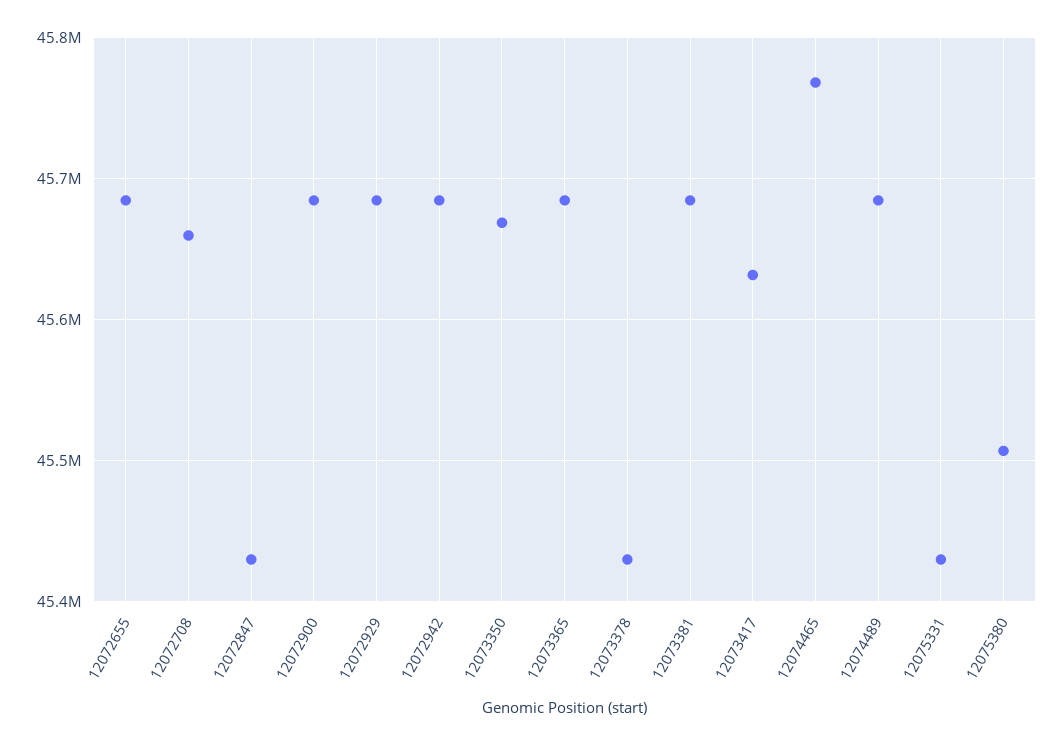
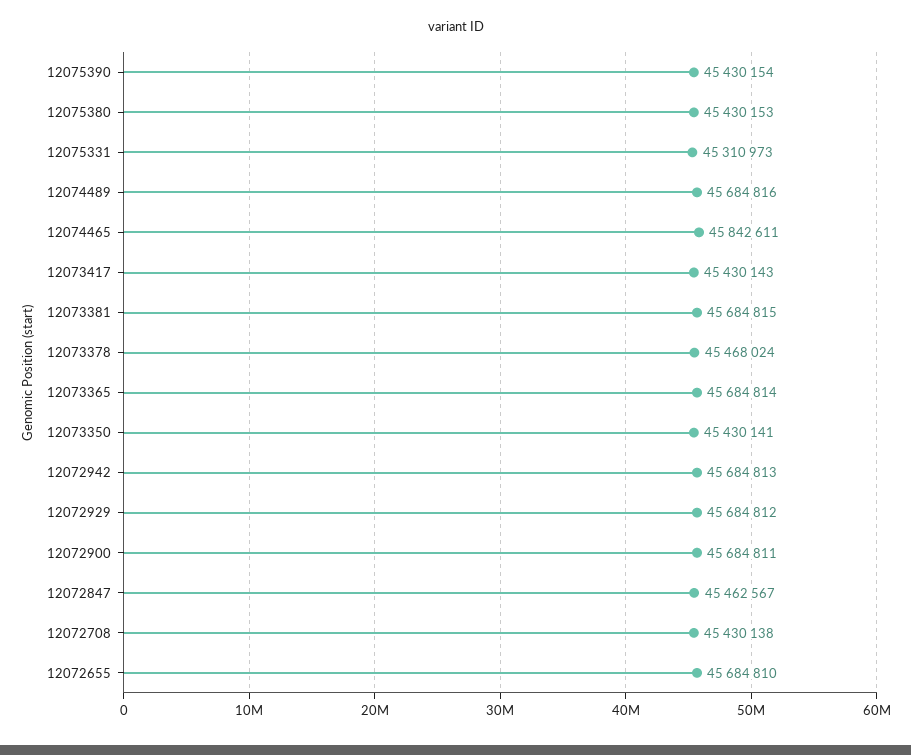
12072708: 45660000 -> 45430138
12072847: 45430000 -> 45462567
12073350: 45670000 -> 45430141
12073378: 45430000 -> 45468024
12073417: 45630000 -> 45430143
12074465: 45770000 -> 45842611
12075331: 45430000 -> 45310973
12075380: 45510000 -> 45430153
12075390: none -> 45430154

